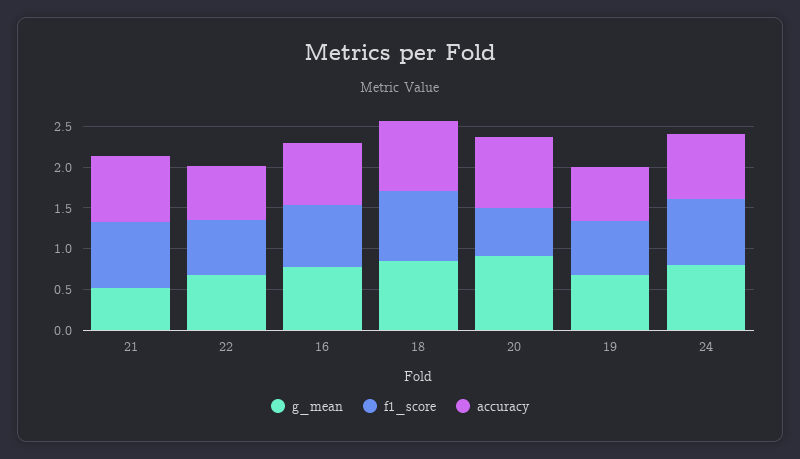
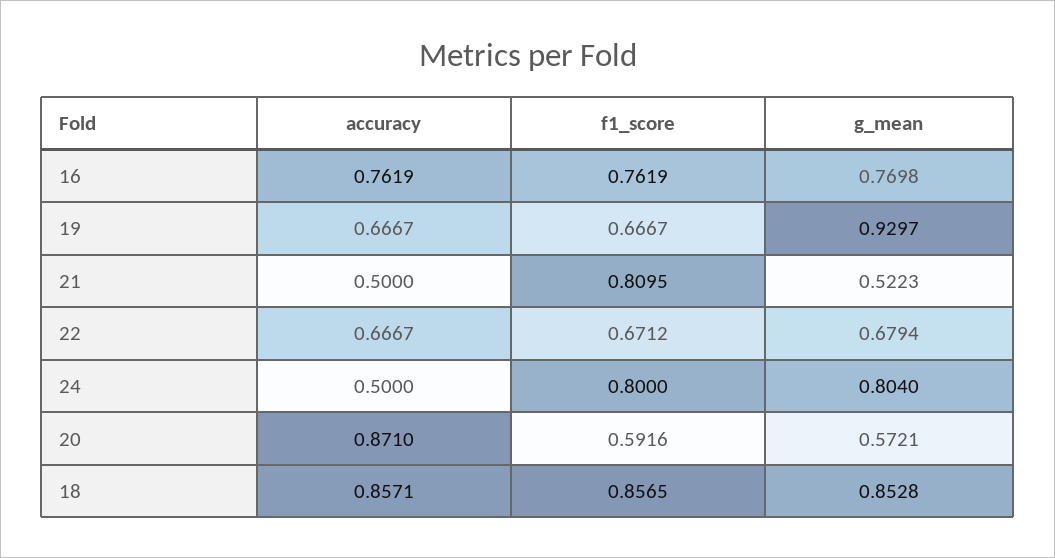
accuracy, 21: 0.8 -> 0.5
g_mean, 20: 0.9 -> 0.5721
g_mean, 19: 0.7 -> 0.9297
accuracy, 24: 0.8 -> 0.5

